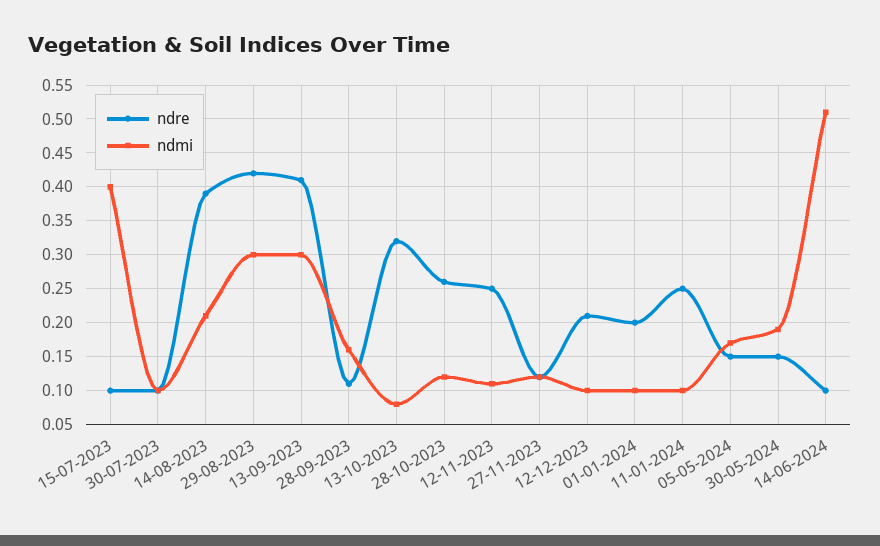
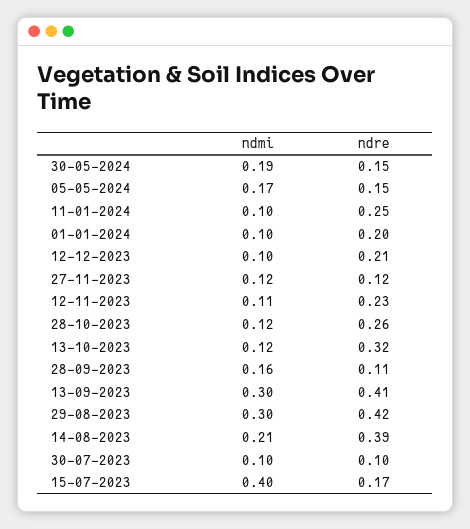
ndre, 15-07-2023: 0.1 -> 0.17
ndmi, 13-10-2023: 0.08 -> 0.12
ndre, 12-11-2023: 0.25 -> 0.23
ndre, 14-06-2024: 0.1 -> none
ndmi, 14-06-2024: 0.51 -> none

